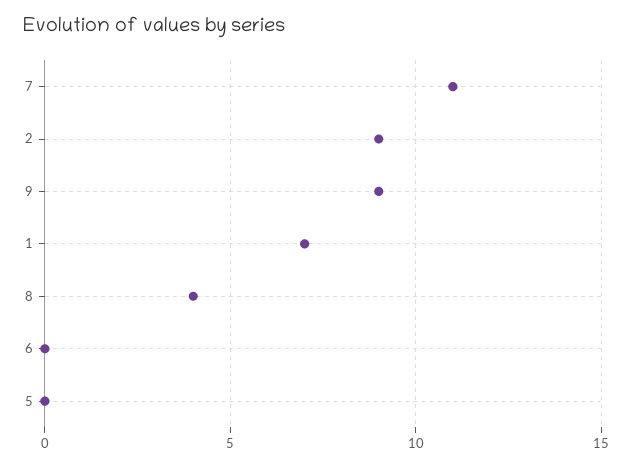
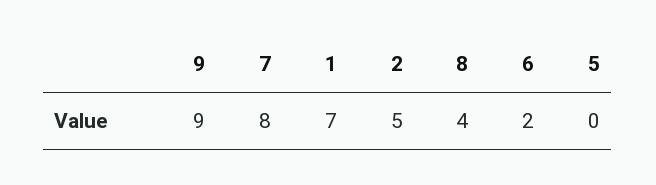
7: 11 -> 8
2: 9 -> 5
6: 0 -> 2

